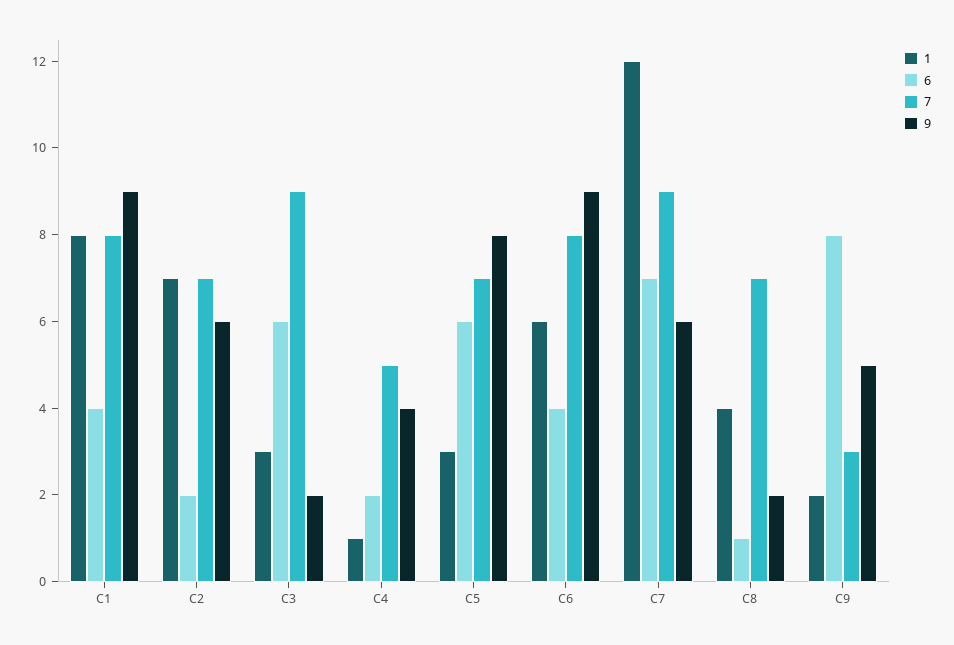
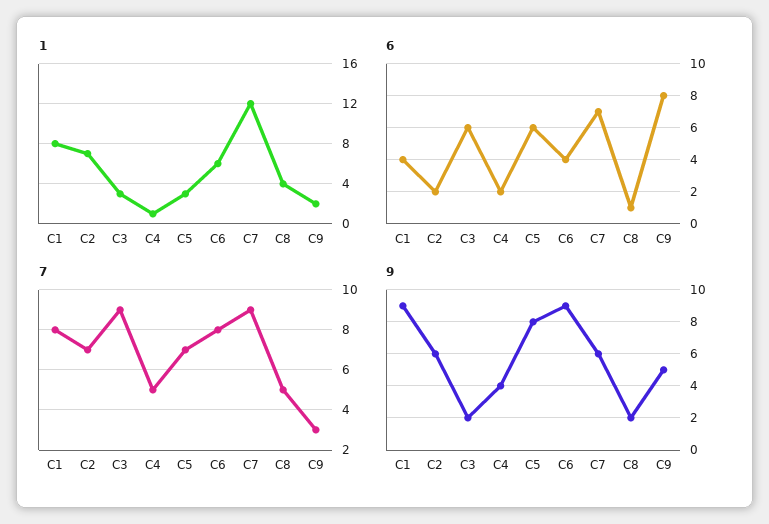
7, C8: 7 -> 5

